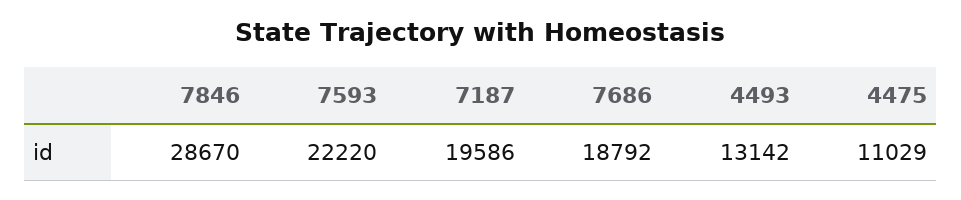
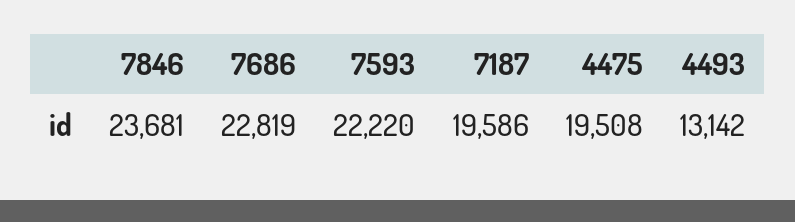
7846: 28670 -> 23681
7686: 18792 -> 22819
4475: 11029 -> 19508

